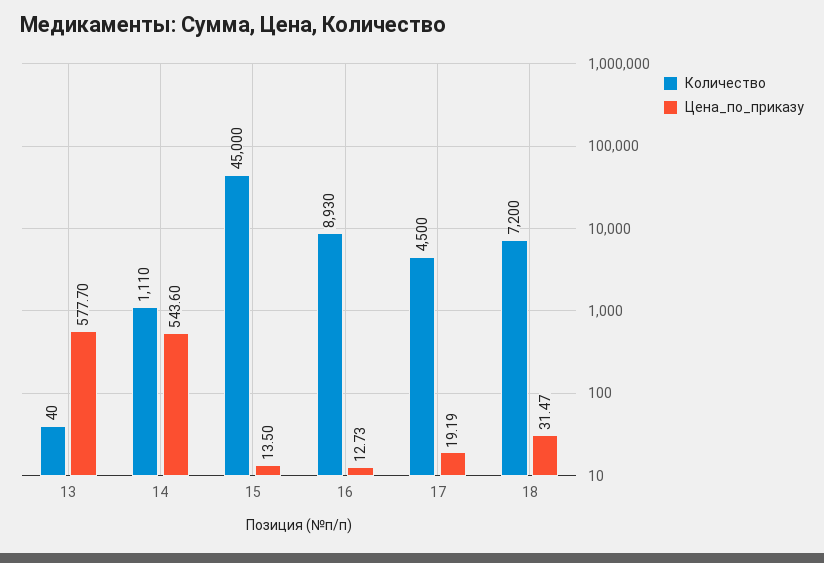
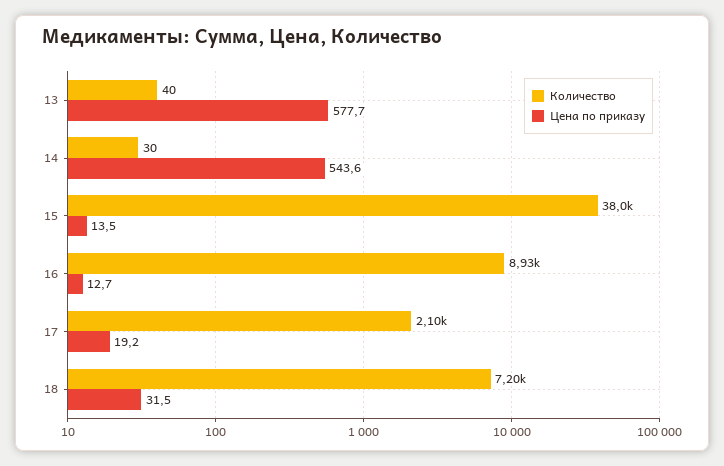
Количество, 14: 1110 -> 30
Количество, 15: 45000 -> 38000
Количество, 17: 4500 -> 2100

